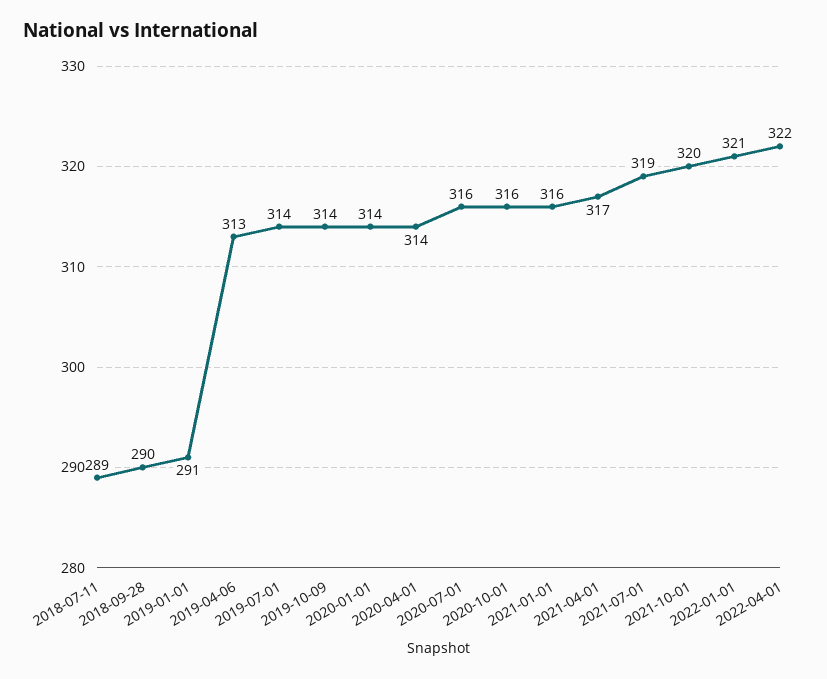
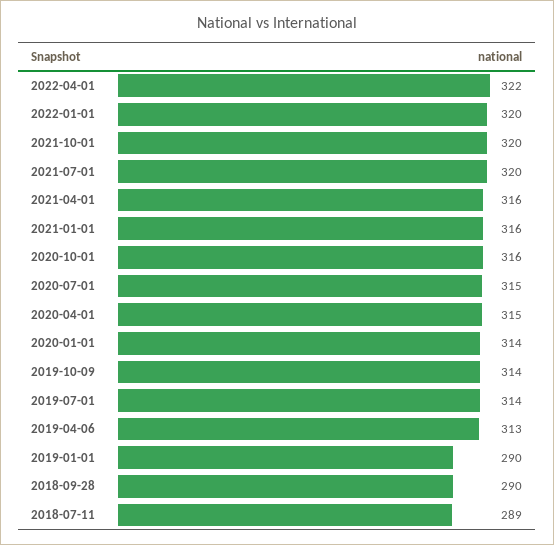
2019-01-01: 291 -> 290
2020-04-01: 314 -> 315
2020-07-01: 316 -> 315
2021-04-01: 317 -> 316
2021-07-01: 319 -> 320
2022-01-01: 321 -> 320

